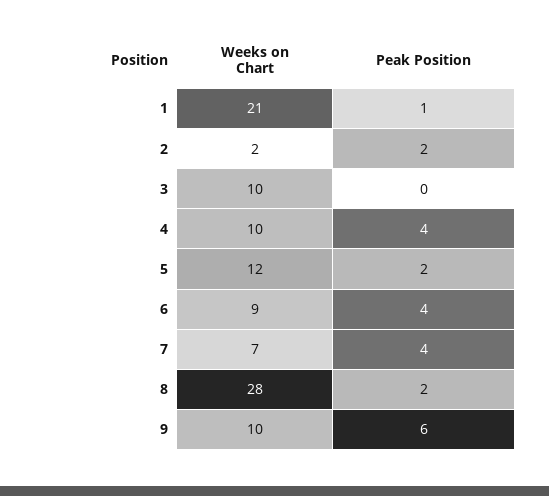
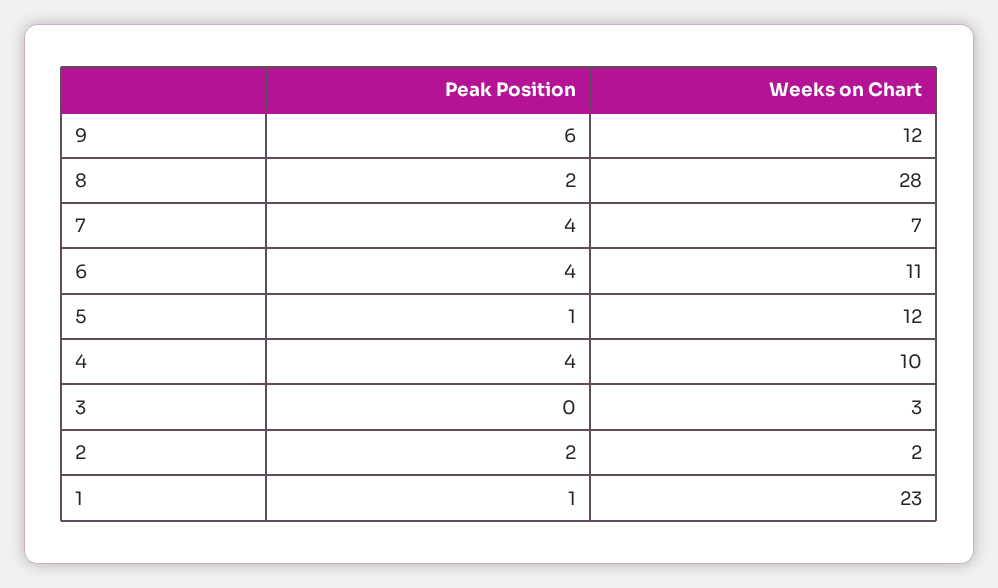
Weeks on Chart, 1: 21 -> 23
Weeks on Chart, 3: 10 -> 3
Peak Position, 5: 2 -> 1
Weeks on Chart, 6: 9 -> 11
Weeks on Chart, 9: 10 -> 12

